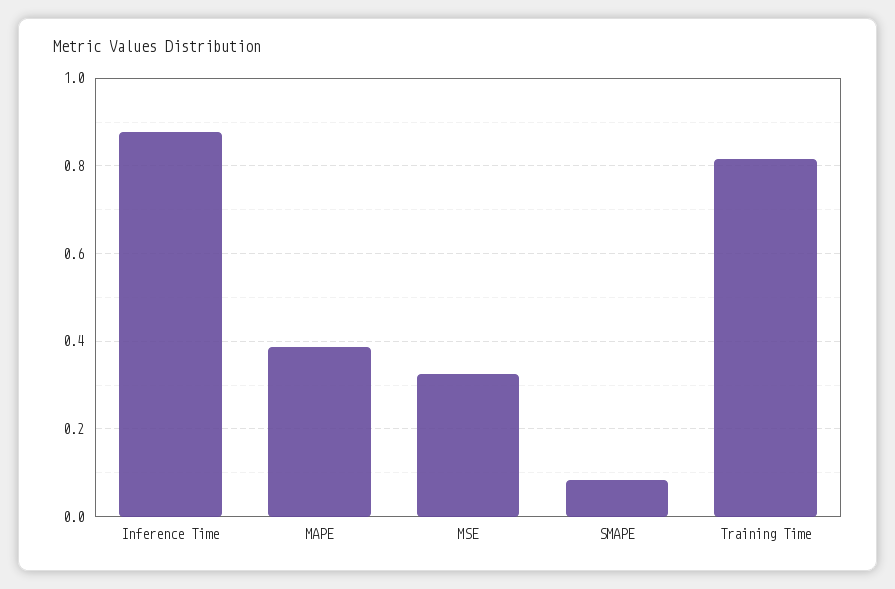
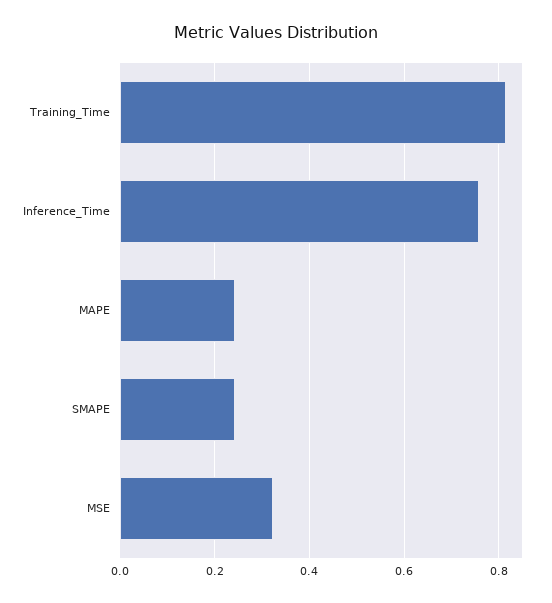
Inference Time: 0.88 -> 0.76
MAPE: 0.38 -> 0.24
SMAPE: 0.08 -> 0.24

